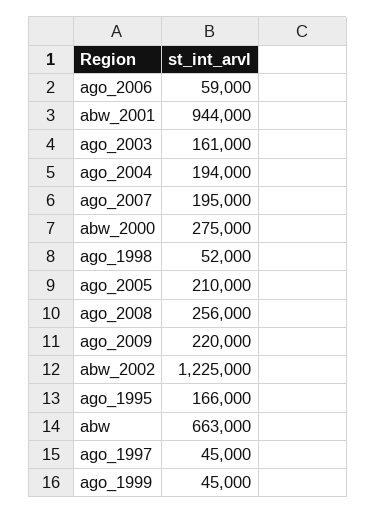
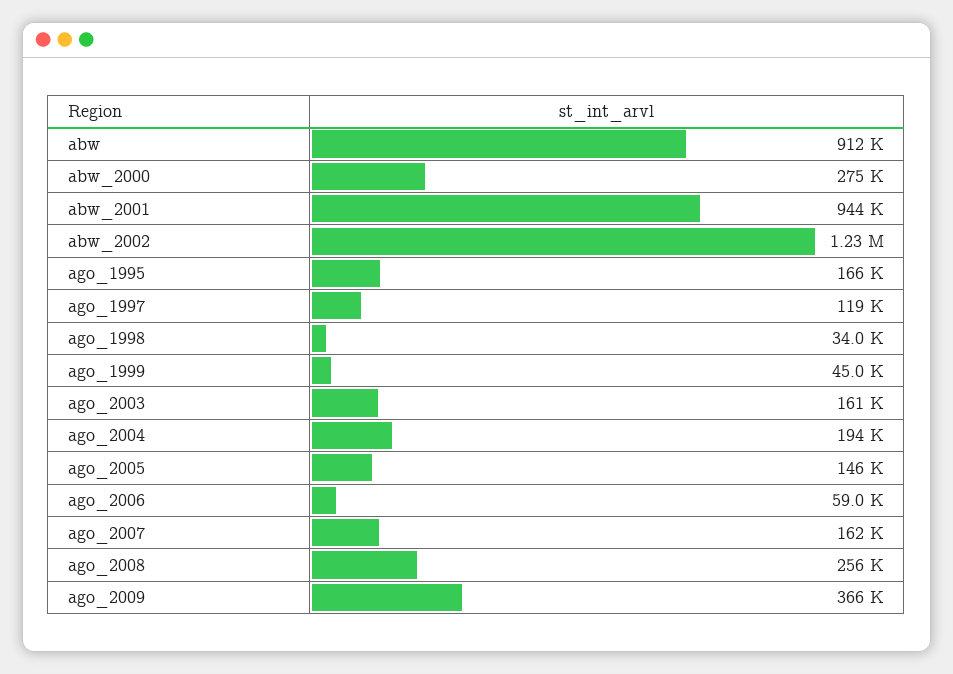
ago_2007: 195000 -> 162000
ago_1998: 52000 -> 34000
ago_2005: 210000 -> 146000
ago_2009: 220000 -> 366000
abw: 663000 -> 912000
ago_1997: 45000 -> 119000

